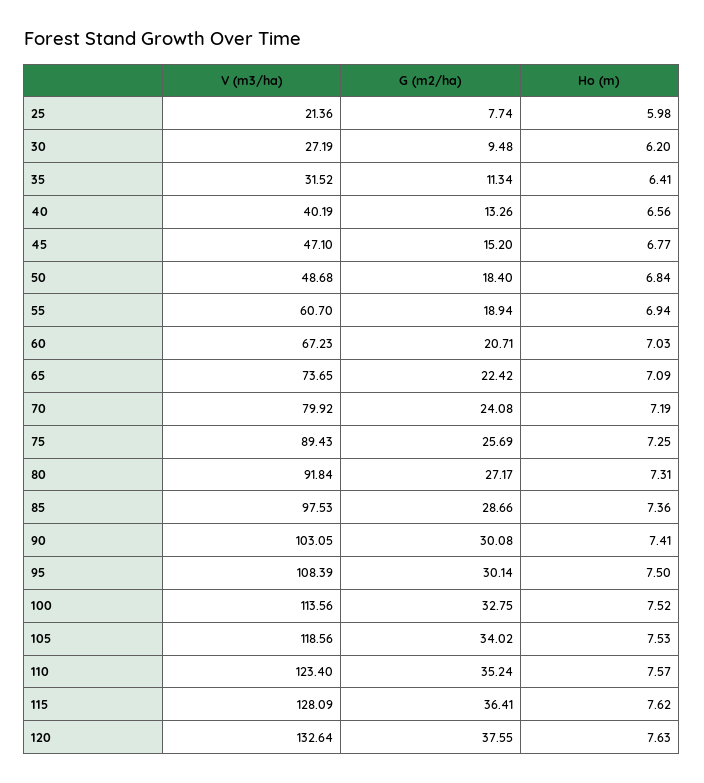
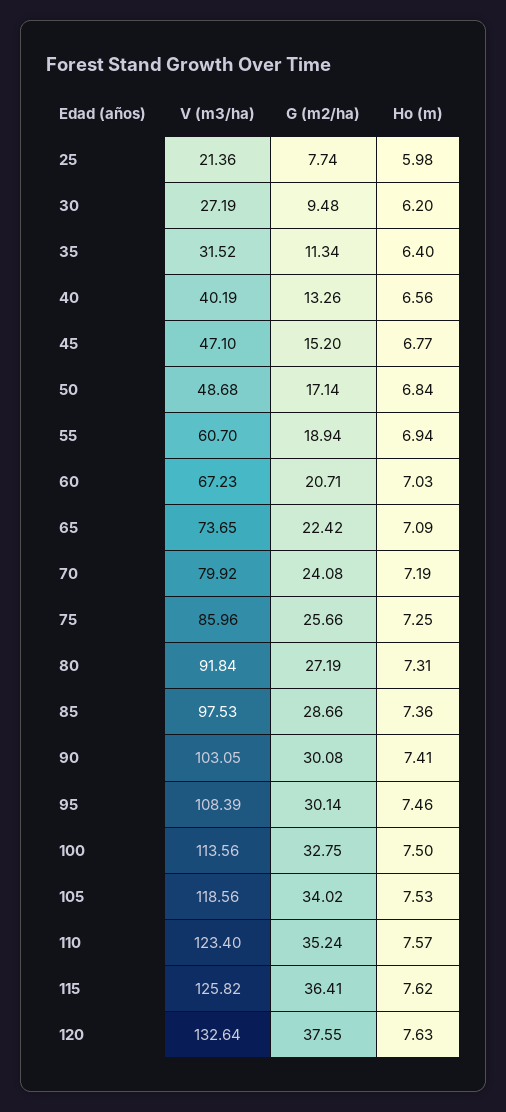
Ho (m), 35: 6.41 -> 6.4
G (m2/ha), 50: 18.4 -> 17.14
V (m3/ha), 75: 89.43 -> 85.96
G (m2/ha), 75: 25.69 -> 25.66
G (m2/ha), 80: 27.17 -> 27.19
Ho (m), 95: 7.5 -> 7.46
Ho (m), 100: 7.52 -> 7.5
V (m3/ha), 115: 128.09 -> 125.82

